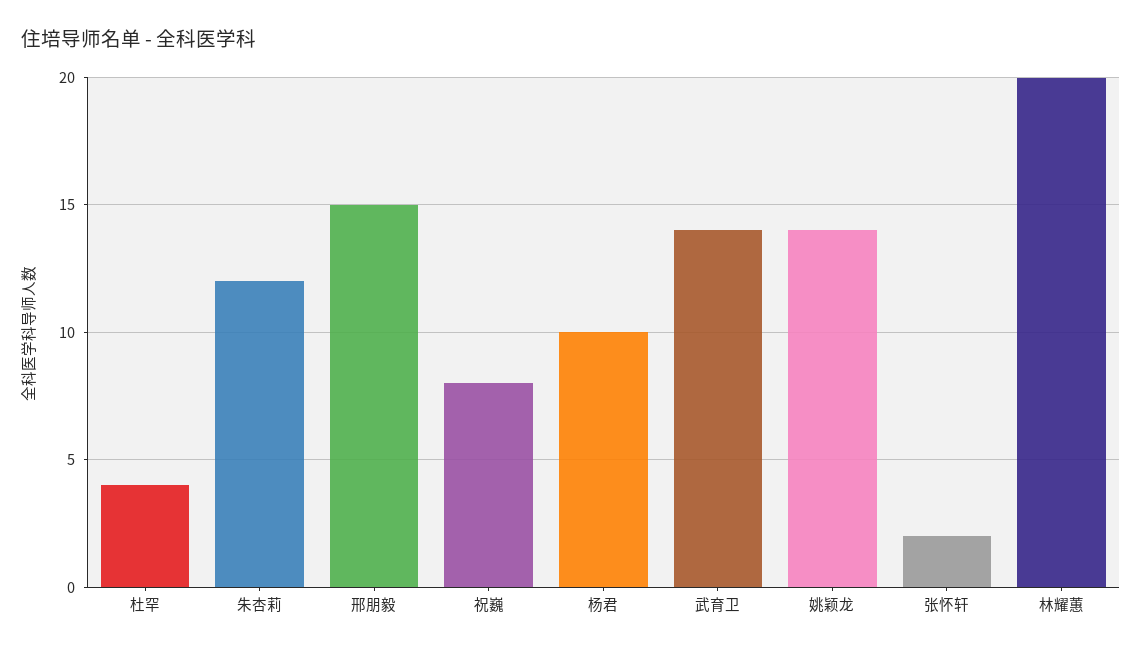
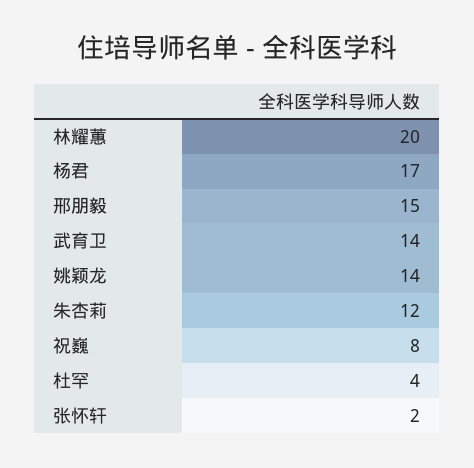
杨君: 10 -> 17

